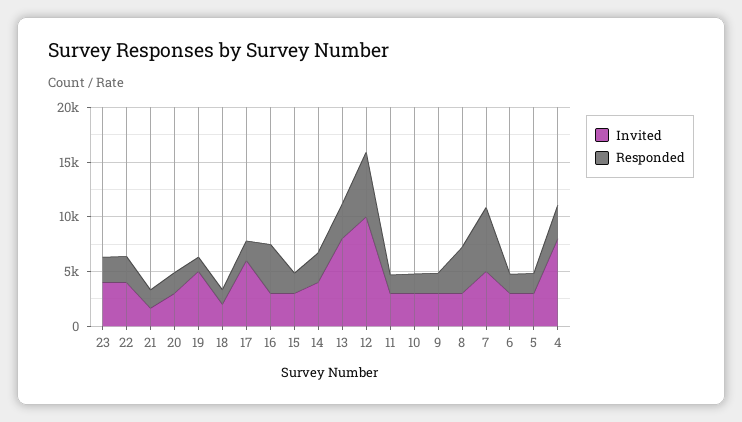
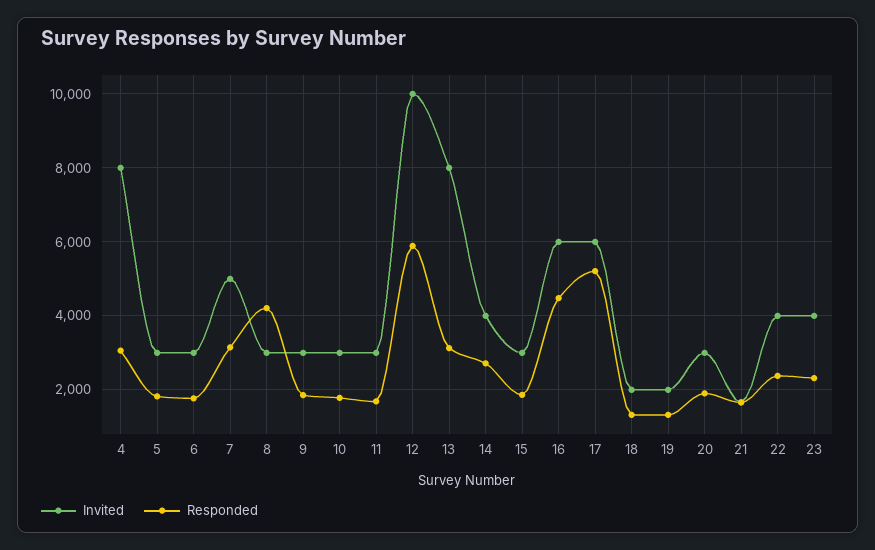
Invited, 19: 5000 -> 2000
Responded, 17: 2000 -> 5200
Invited, 16: 3000 -> 6000
Responded, 7: 6000 -> 3200

